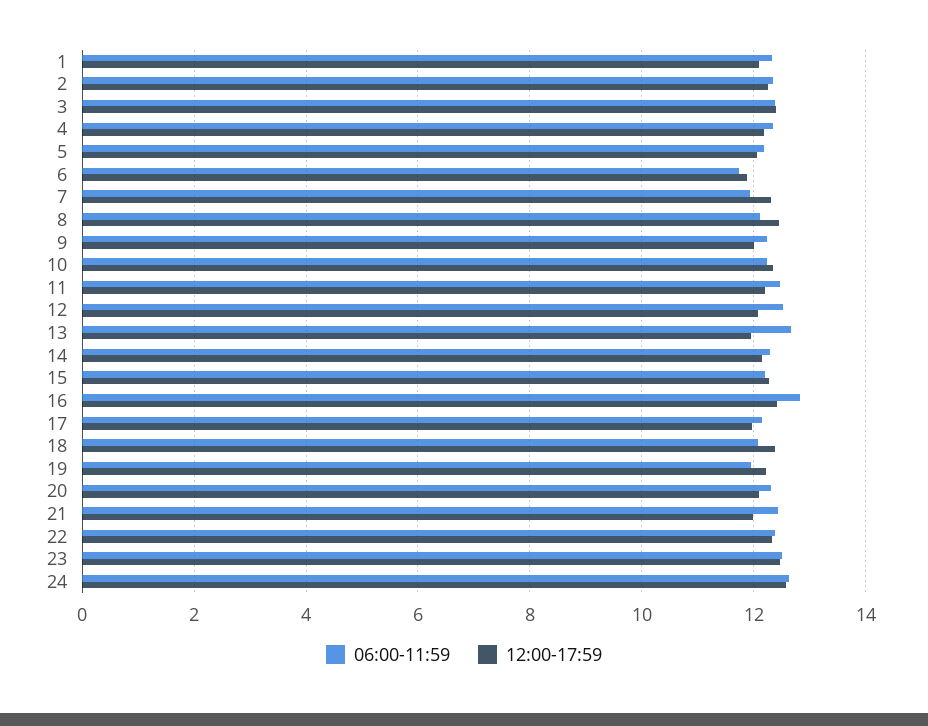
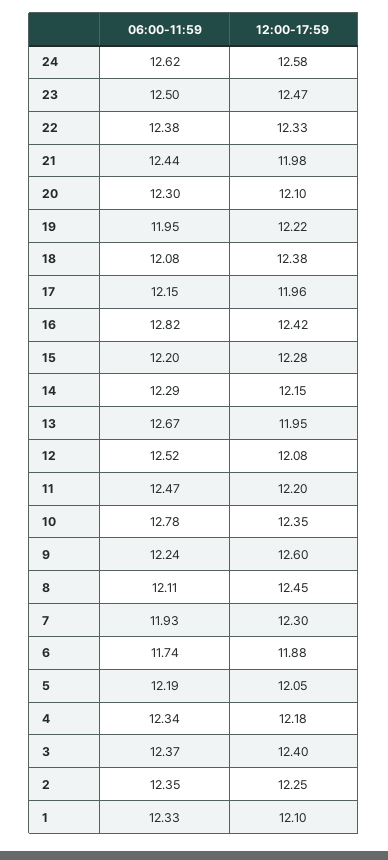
12:00-17:59, 9: 12 -> 12.6
06:00-11:59, 10: 12.2 -> 12.78

